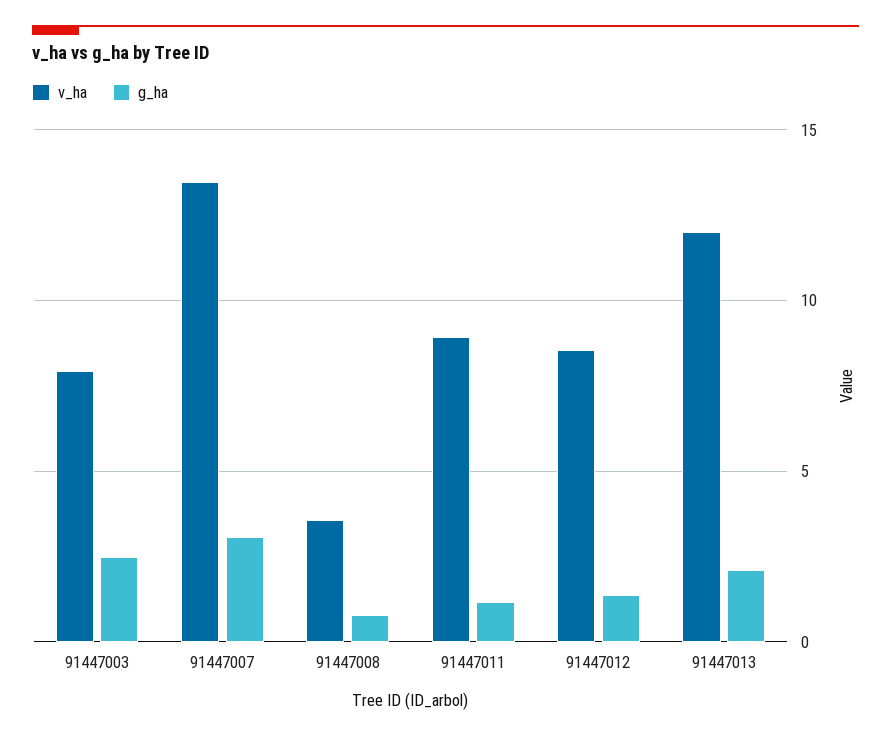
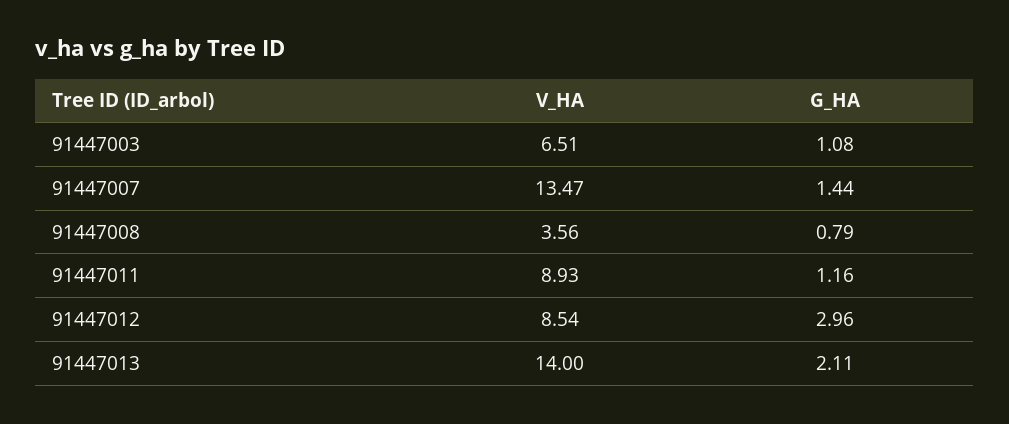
v_ha, 91447003: 8 -> 6.51
g_ha, 91447003: 2.5 -> 1.08
g_ha, 91447007: 3 -> 1.44
g_ha, 91447012: 1.5 -> 2.96
v_ha, 91447013: 12 -> 14

